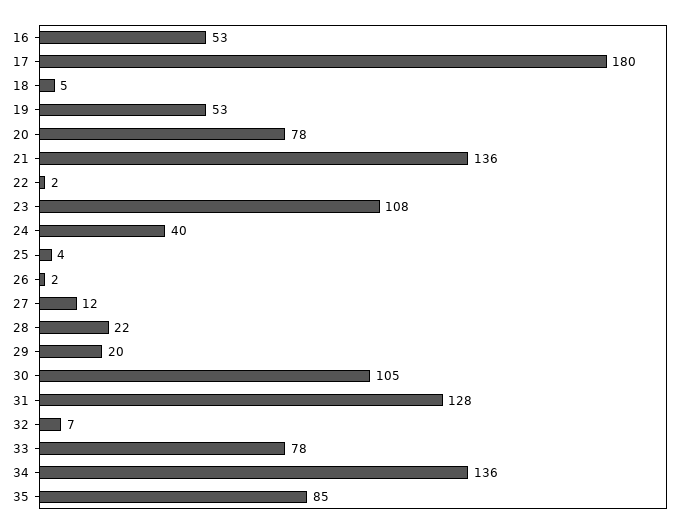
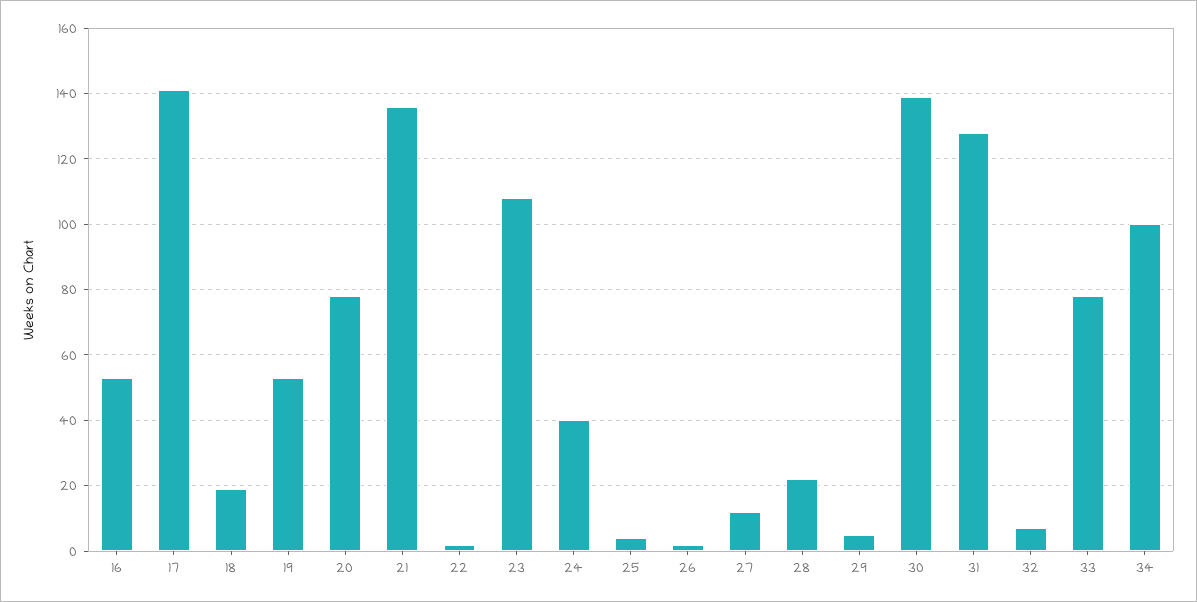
17: 180 -> 140
18: 5 -> 20
29: 20 -> 5
30: 105 -> 140
34: 136 -> 100
35: 85 -> none

